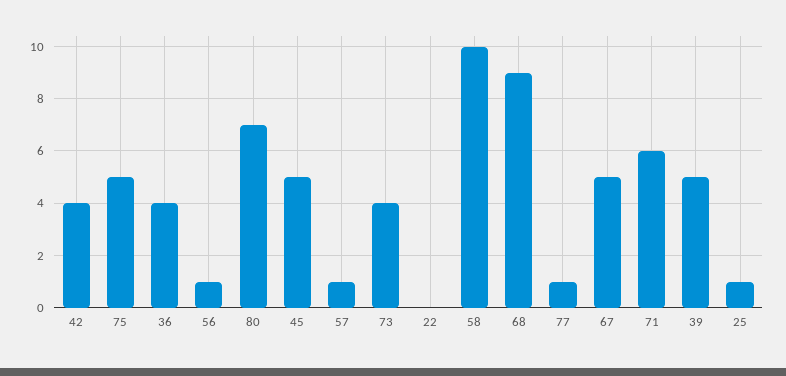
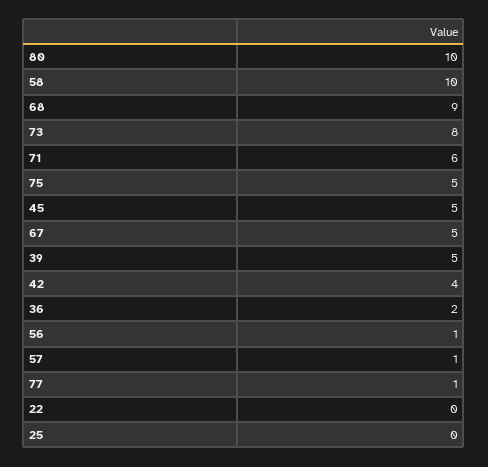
36: 4 -> 2
80: 7 -> 10
73: 4 -> 8
25: 1 -> 0

